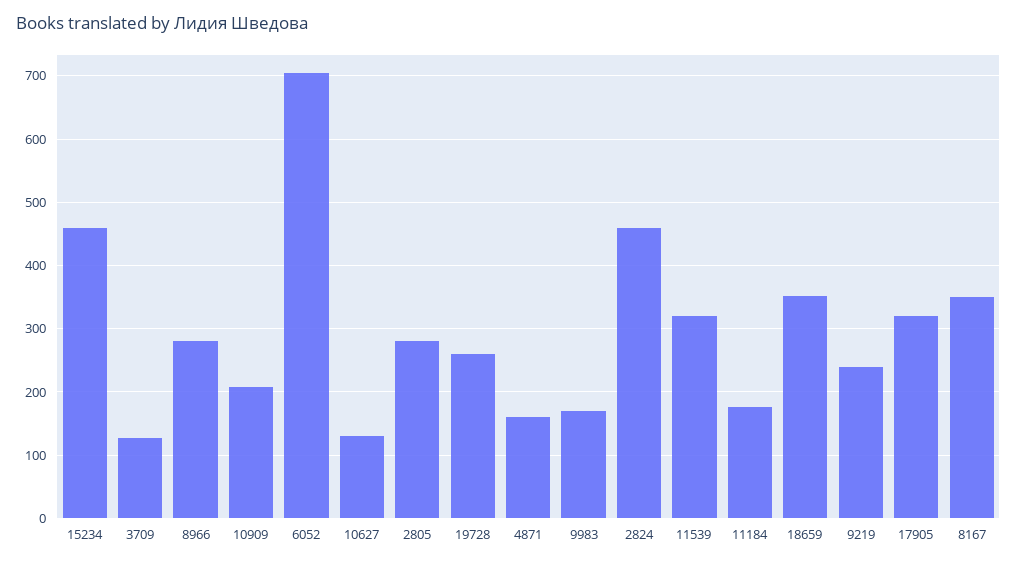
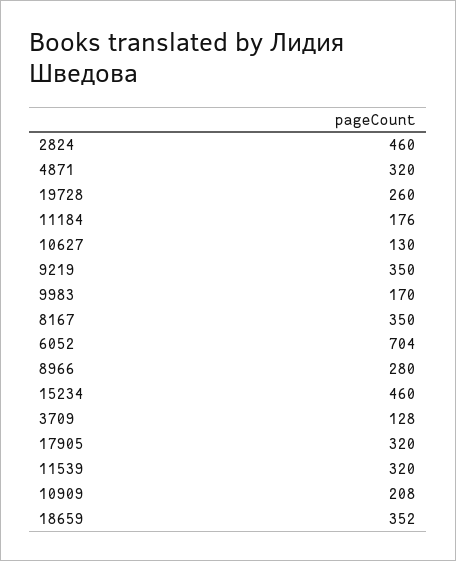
2805: 280 -> none
4871: 160 -> 320
9219: 240 -> 350

